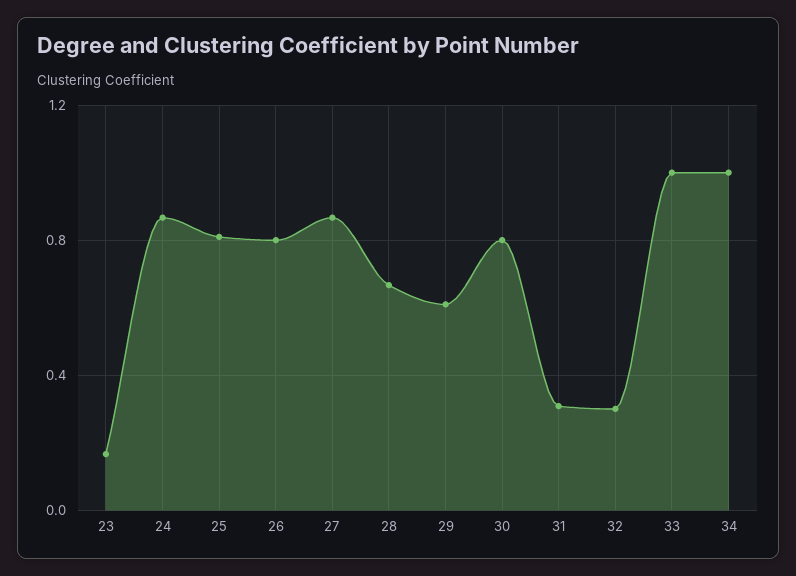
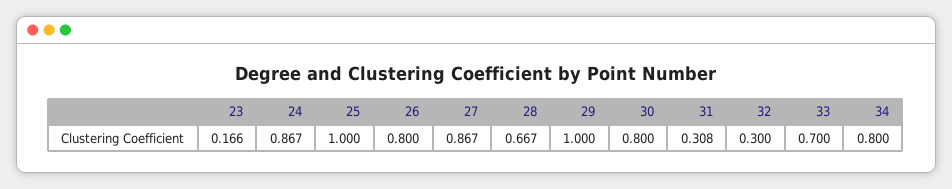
25: 0.8 -> 1
29: 0.6 -> 1
33: 1 -> 0.7
34: 1 -> 0.8

